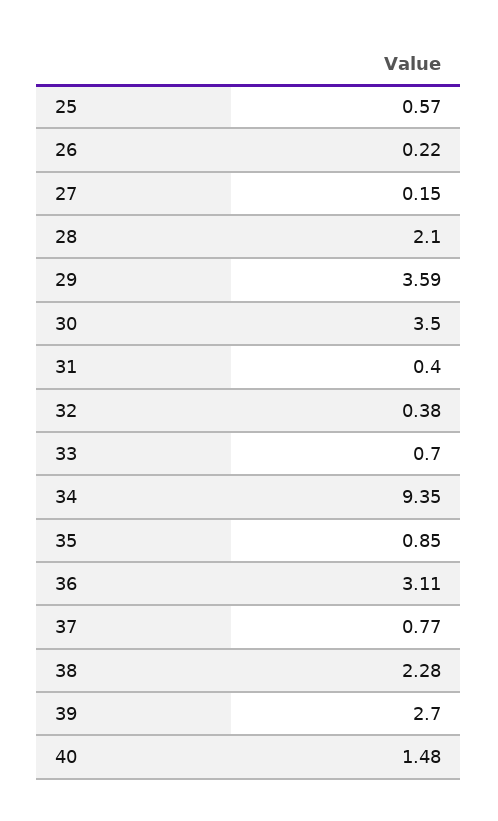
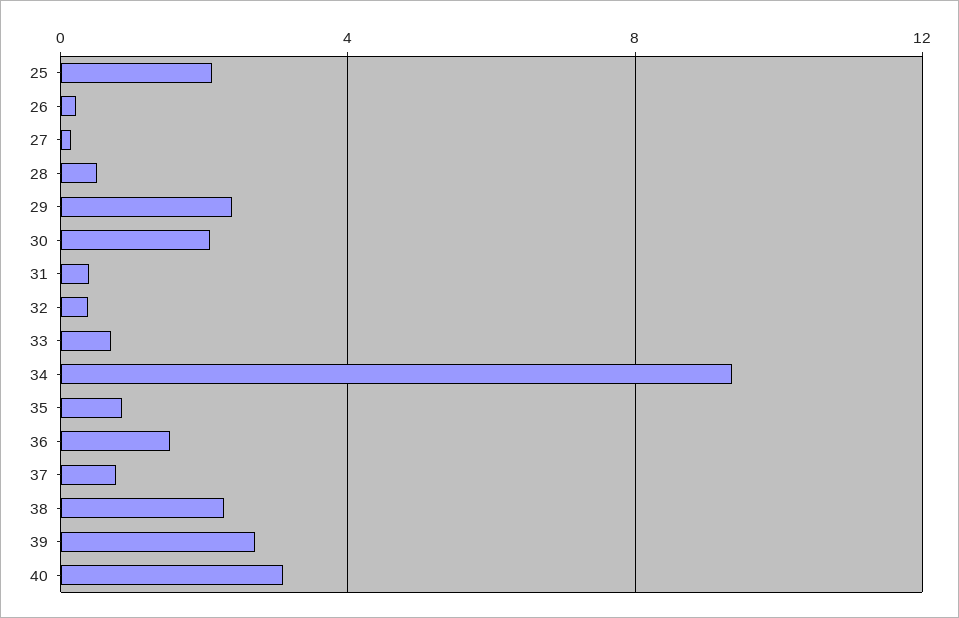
25: 0.57 -> 2
28: 2.1 -> 0.5
29: 3.59 -> 2.5
30: 3.5 -> 2
36: 3.11 -> 1.5
40: 1.48 -> 3

